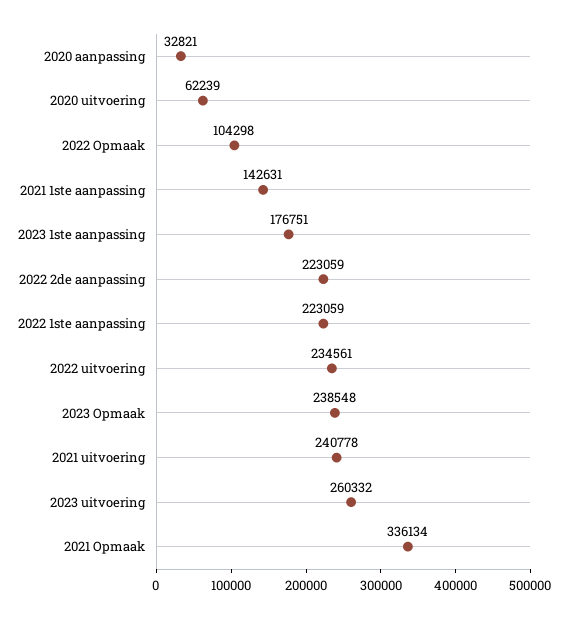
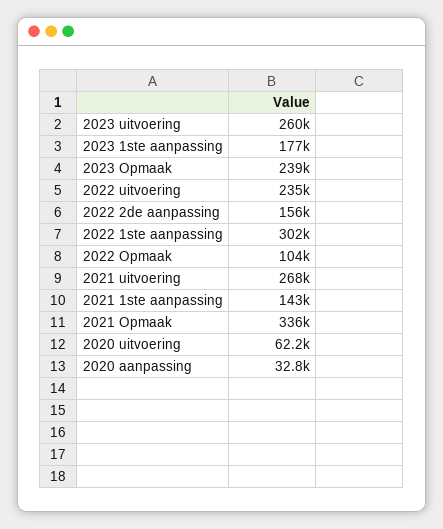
2022 2de aanpassing: 223059 -> 156000
2022 1ste aanpassing: 223059 -> 302000
2021 uitvoering: 240778 -> 268000

